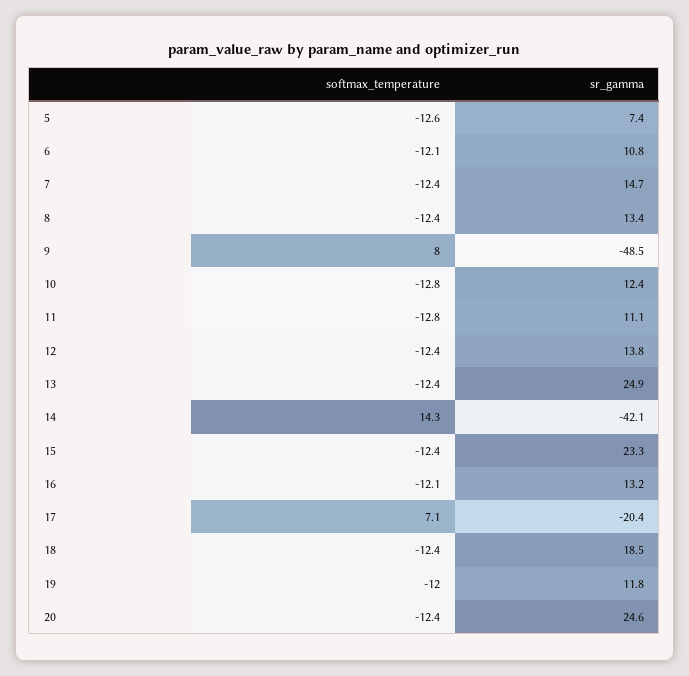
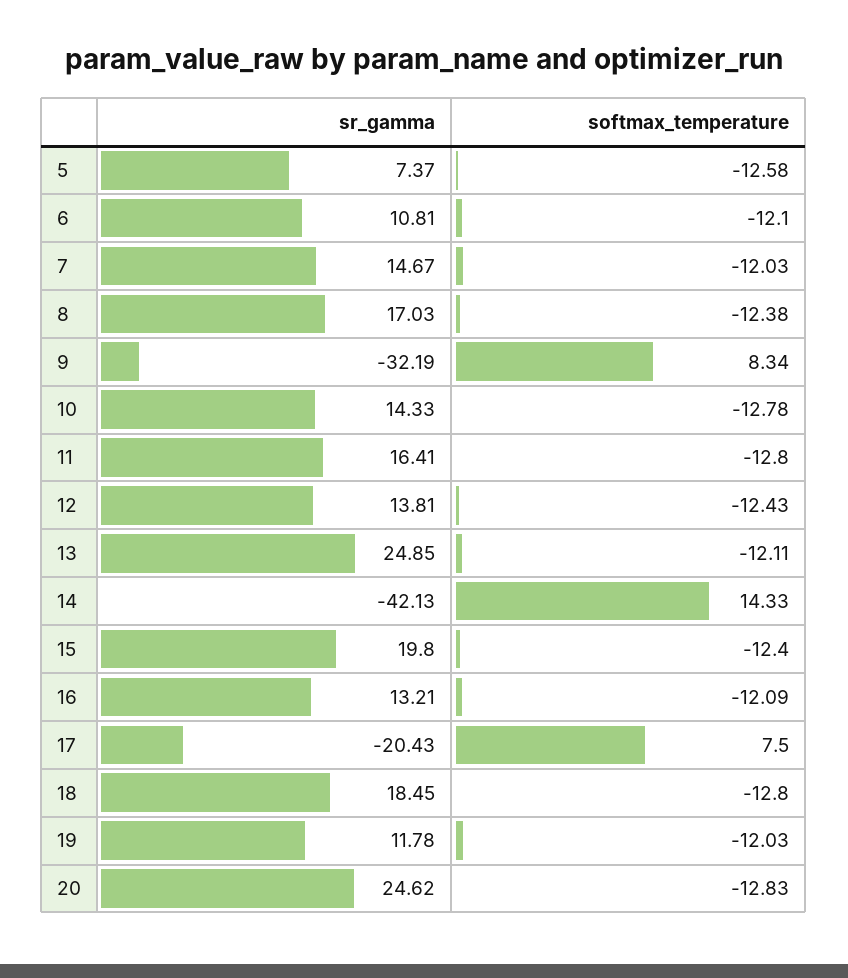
softmax_temperature, 7: -12.4 -> -12.03
sr_gamma, 8: 13.4 -> 17.03
softmax_temperature, 9: 8 -> 8.34
sr_gamma, 9: -48.5 -> -32.19
sr_gamma, 10: 12.4 -> 14.33
sr_gamma, 11: 11.1 -> 16.41
softmax_temperature, 13: -12.4 -> -12.11
sr_gamma, 15: 23.3 -> 19.8
softmax_temperature, 17: 7.1 -> 7.5
softmax_temperature, 18: -12.4 -> -12.8
softmax_temperature, 20: -12.4 -> -12.83

